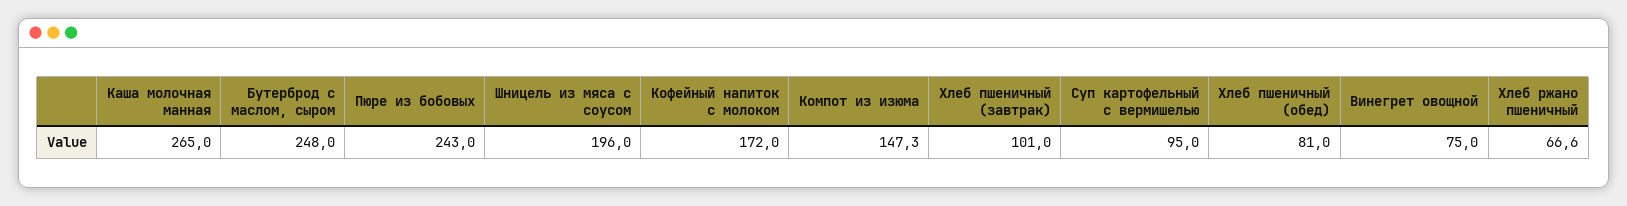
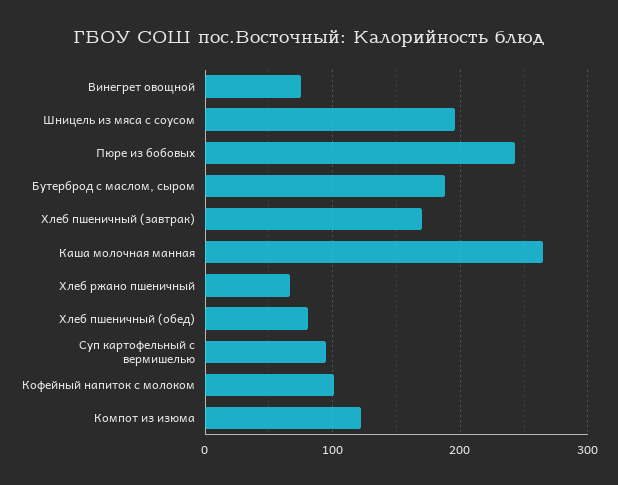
Бутерброд с маслом, сыром: 248 -> 190
Кофейный напиток с молоком: 172 -> 100
Компот из изюма: 147.3 -> 120
Хлеб пшеничный (завтрак): 101 -> 170

